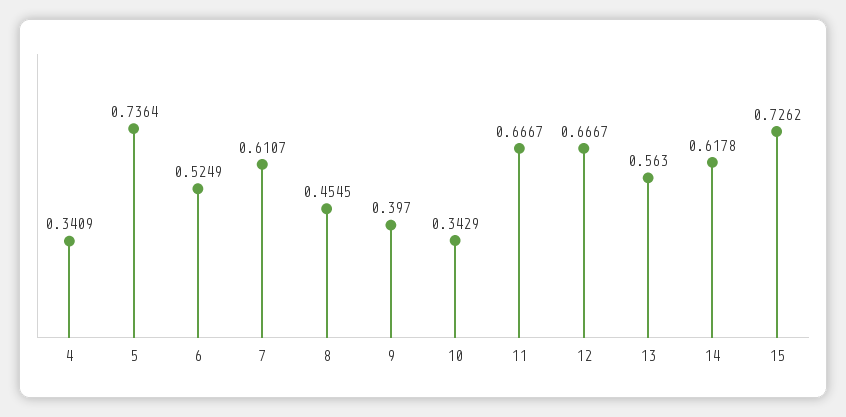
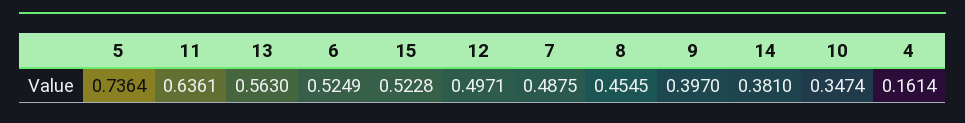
4: 0.3409 -> 0.1614
7: 0.6107 -> 0.4875
10: 0.3429 -> 0.3474
11: 0.6667 -> 0.6361
12: 0.6667 -> 0.4971
14: 0.6178 -> 0.381
15: 0.7262 -> 0.5228

